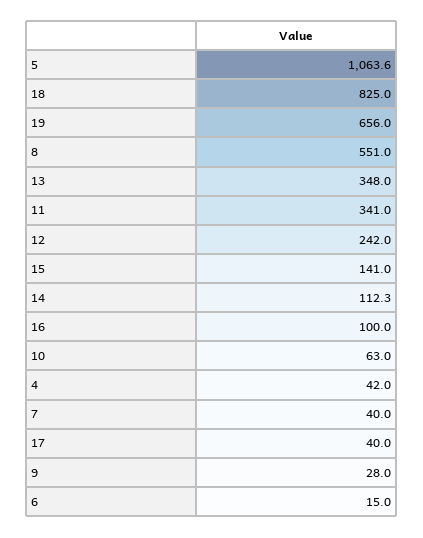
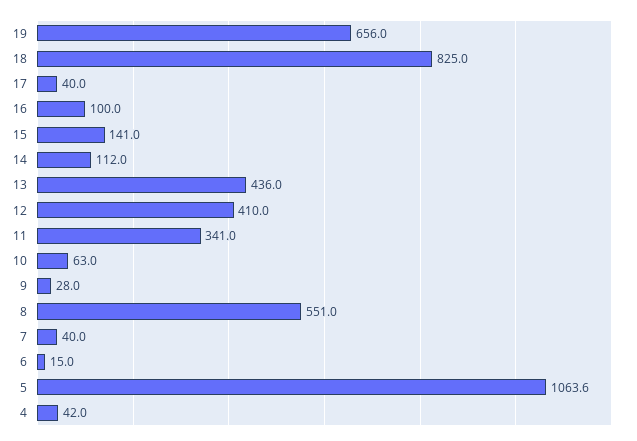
13: 348 -> 436
12: 242 -> 410
14: 112.3 -> 112

